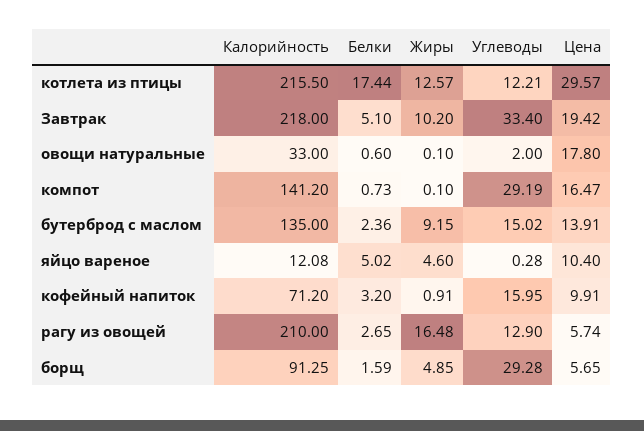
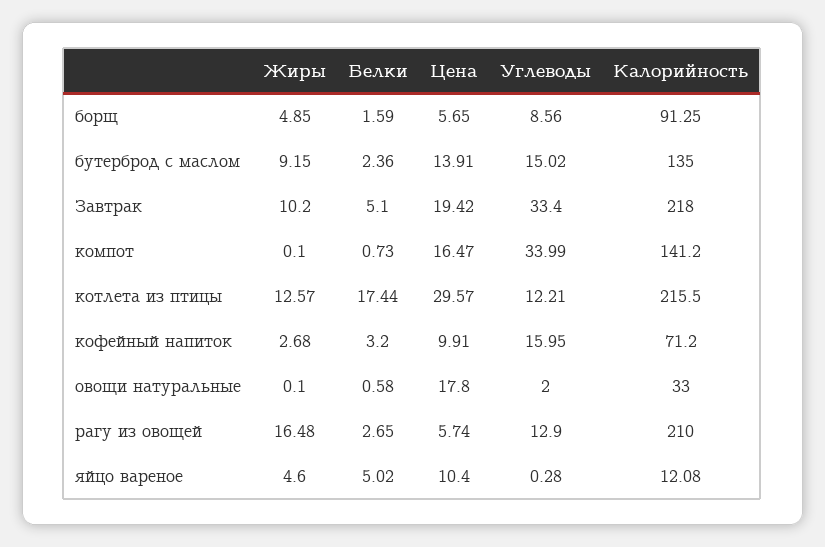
Белки, овощи натуральные: 0.6 -> 0.58
Углеводы, компот: 29.19 -> 33.99
Жиры, кофейный напиток: 0.91 -> 2.68
Углеводы, борщ: 29.28 -> 8.56

